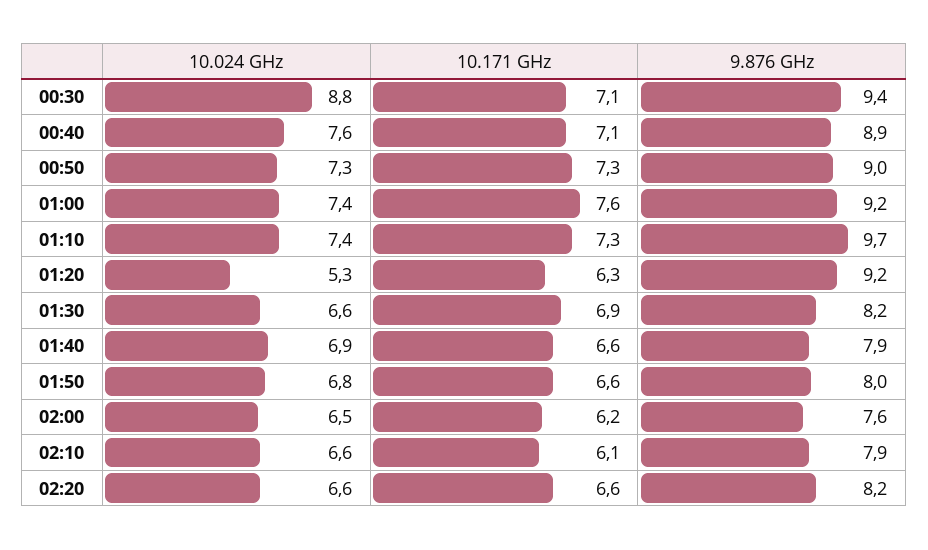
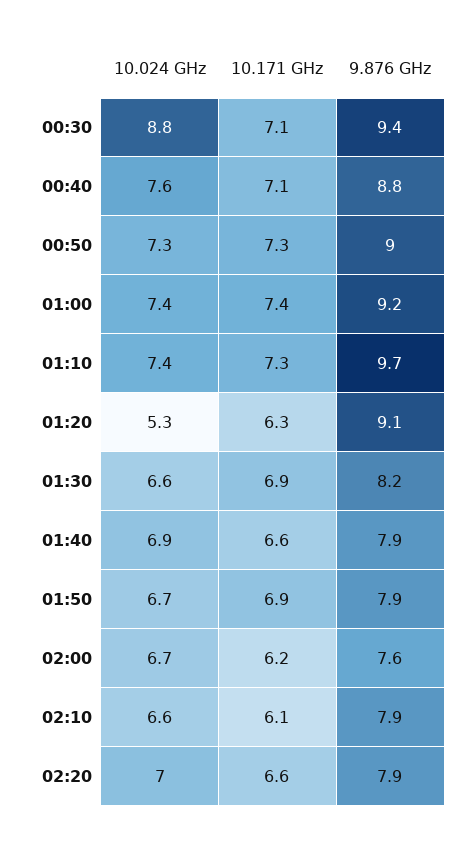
9.876 GHz, 00:40: 8.9 -> 8.8
10.171 GHz, 01:00: 7.6 -> 7.4
9.876 GHz, 01:20: 9.2 -> 9.1
10.024 GHz, 01:50: 6.8 -> 6.7
10.171 GHz, 01:50: 6.6 -> 6.9
9.876 GHz, 01:50: 8 -> 7.9
10.024 GHz, 02:00: 6.5 -> 6.7
10.024 GHz, 02:20: 6.6 -> 7
9.876 GHz, 02:20: 8.2 -> 7.9

